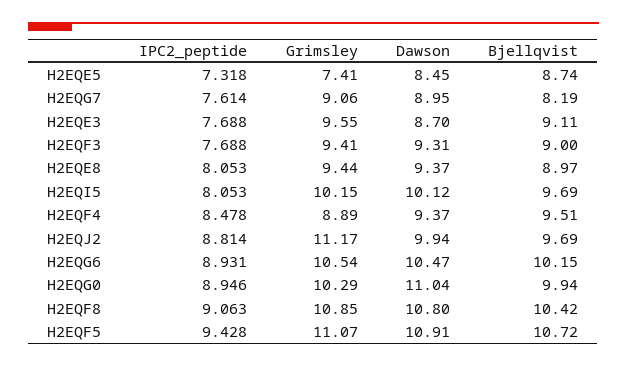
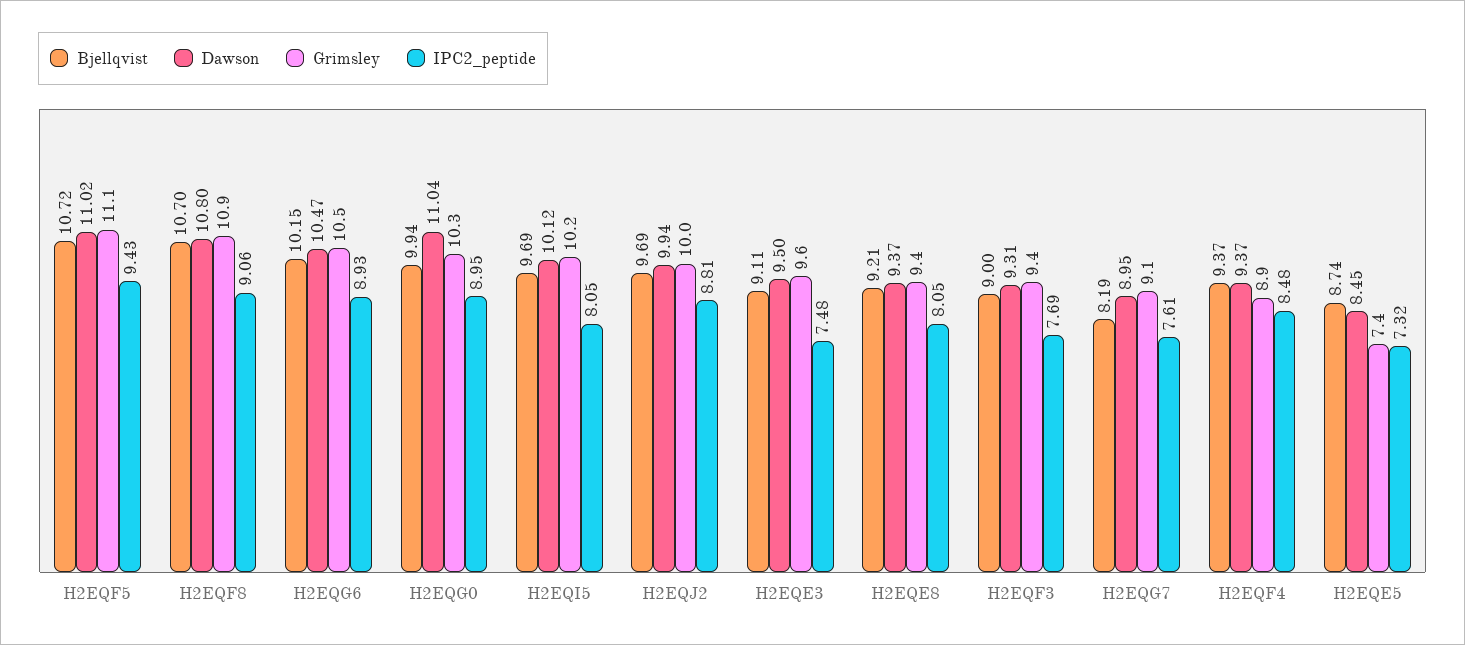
IPC2_peptide, H2EQE3: 7.688 -> 7.48
Dawson, H2EQE3: 8.7 -> 9.5
Bjellqvist, H2EQE8: 8.97 -> 9.21
Bjellqvist, H2EQF4: 9.51 -> 9.37
Grimsley, H2EQJ2: 11.17 -> 10
Bjellqvist, H2EQF8: 10.42 -> 10.7
Dawson, H2EQF5: 10.91 -> 11.02

